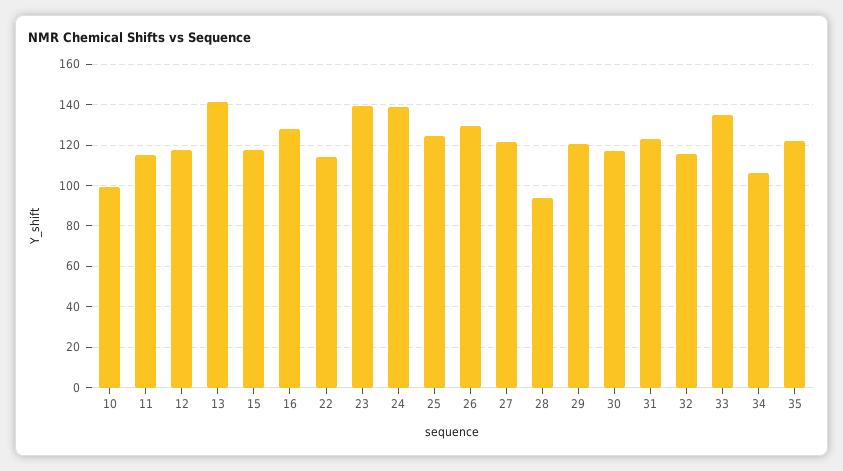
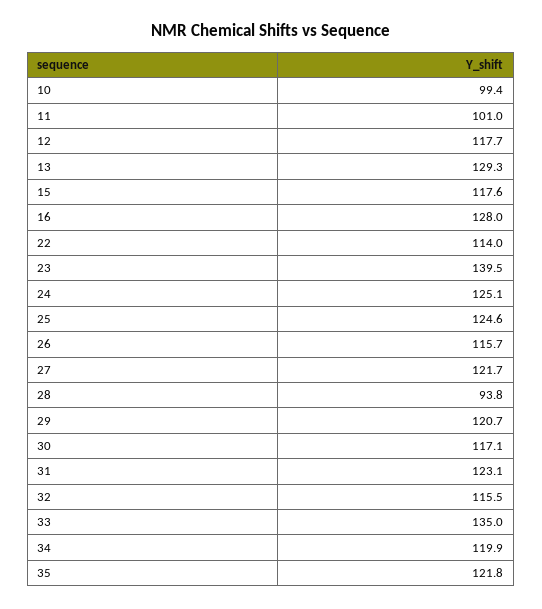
11: 115 -> 101
13: 140 -> 129.3
24: 140 -> 125.1
26: 130 -> 115.7
34: 105 -> 119.9

